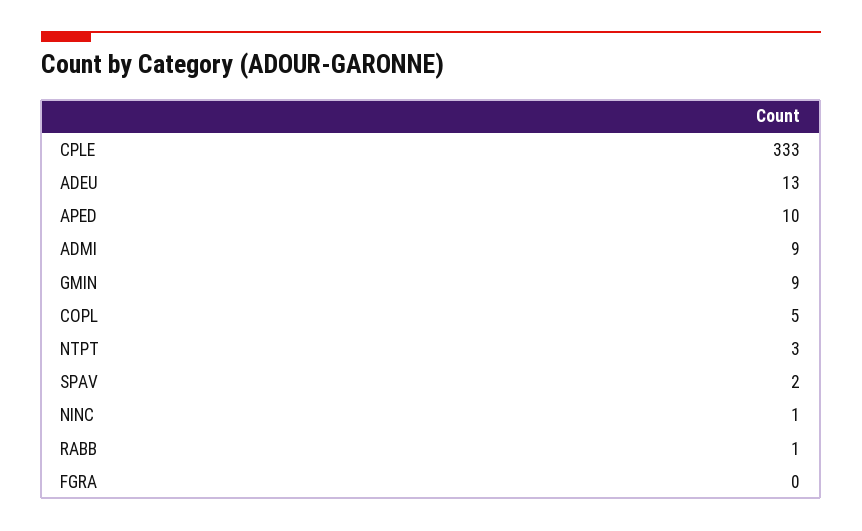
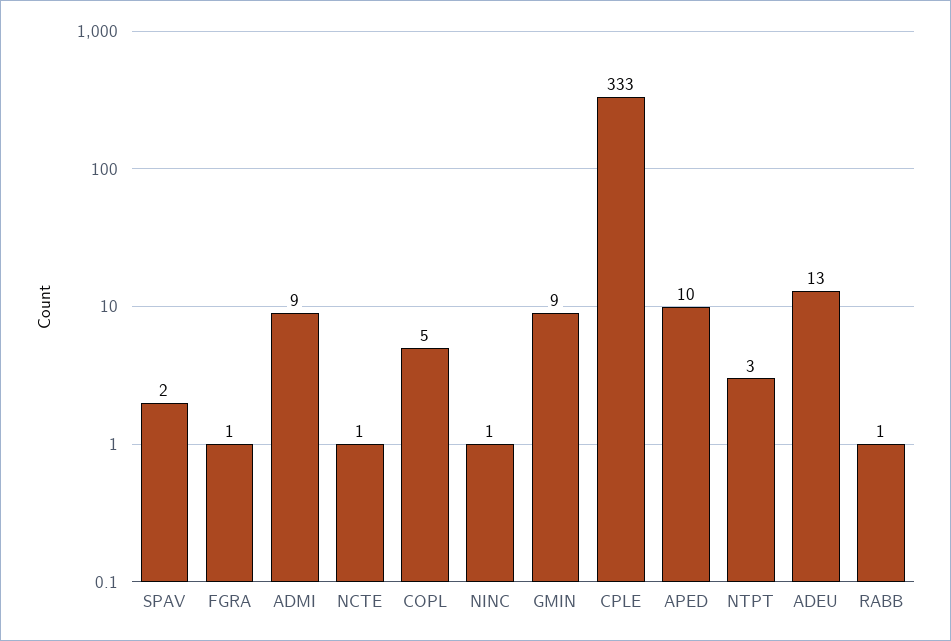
FGRA: 0 -> 1
NCTE: none -> 1

